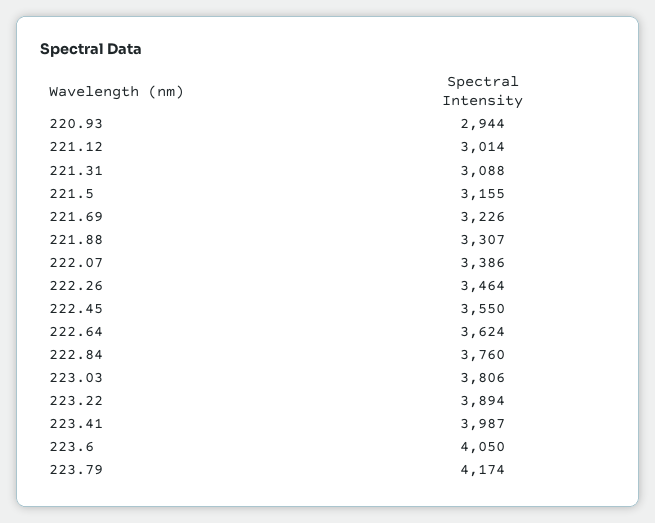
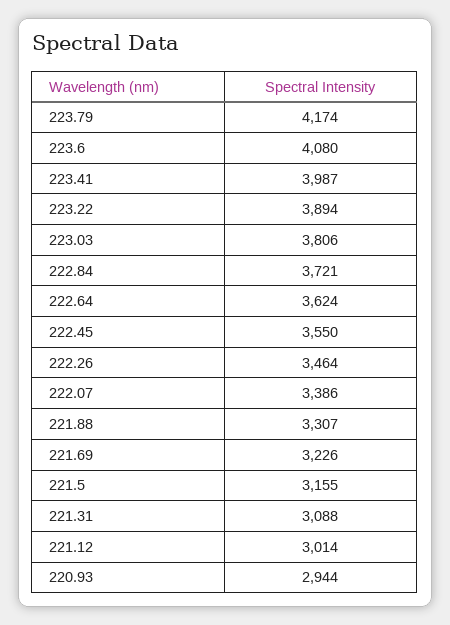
222.84: 3760 -> 3721
223.6: 4050 -> 4080

